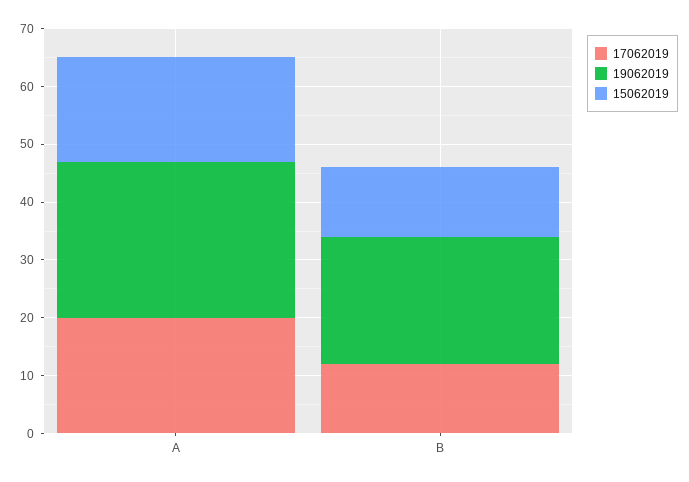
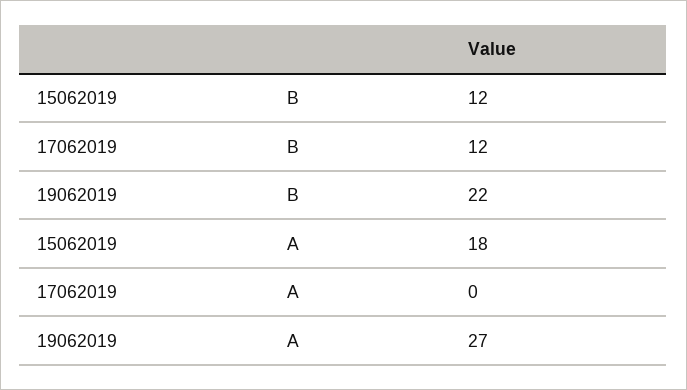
17062019, A: 20 -> 0

